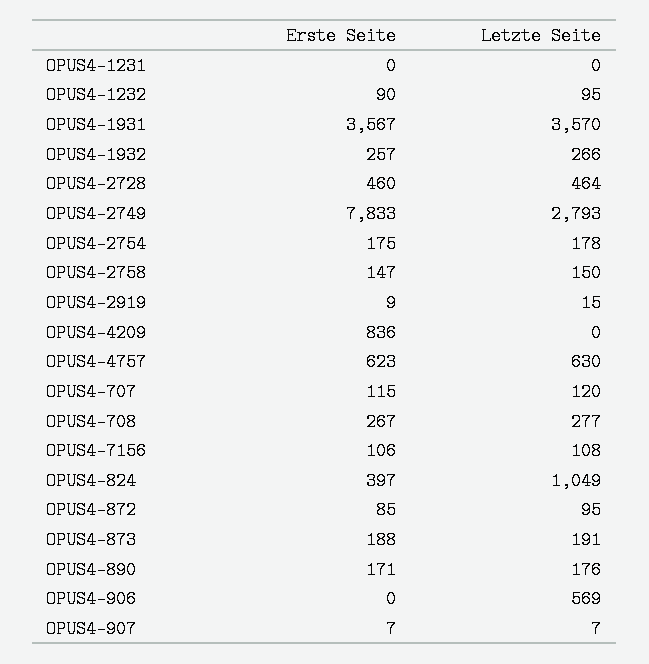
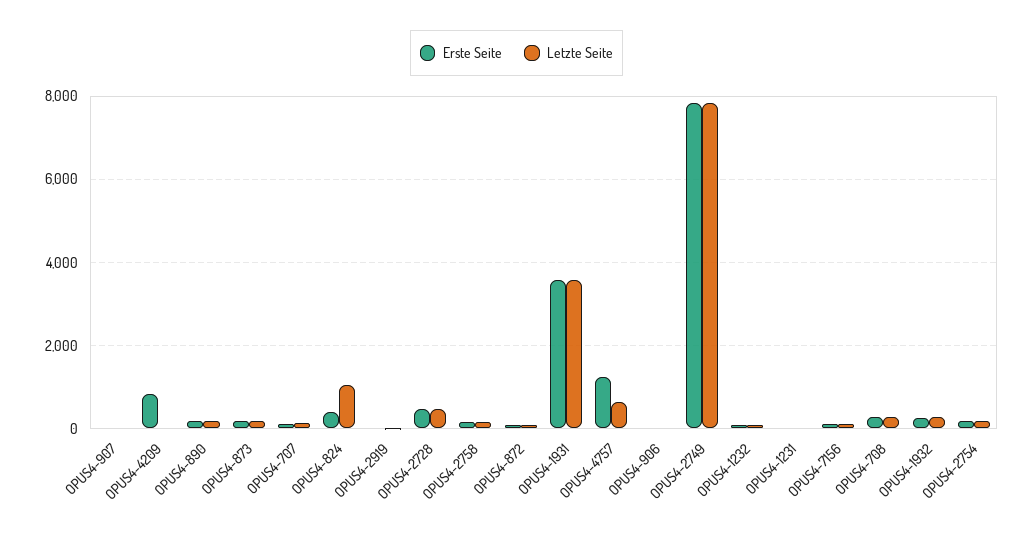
Letzte Seite, OPUS4-2749: 2793 -> 7800
Erste Seite, OPUS4-4757: 623 -> 1200
Letzte Seite, OPUS4-906: 569 -> 0

